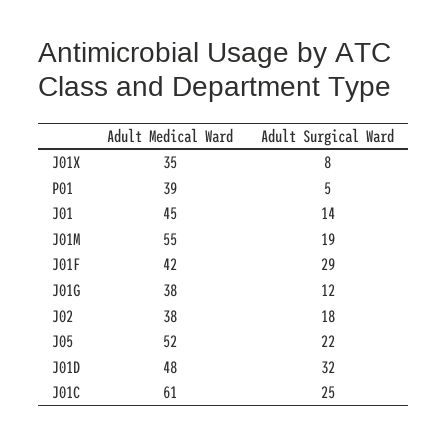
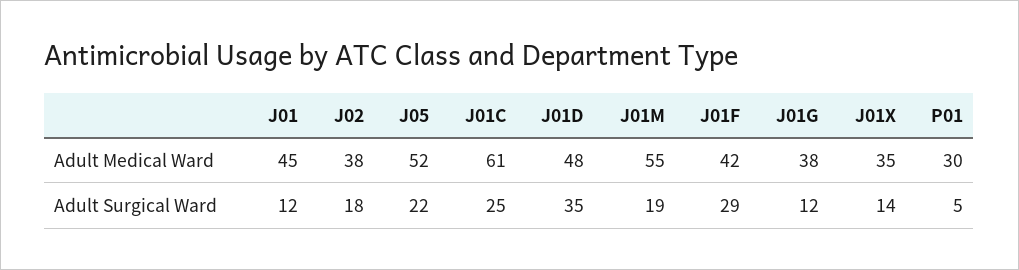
Adult Surgical Ward, J01X: 8 -> 14
Adult Medical Ward, P01: 39 -> 30
Adult Surgical Ward, J01: 14 -> 12
Adult Surgical Ward, J01D: 32 -> 35

